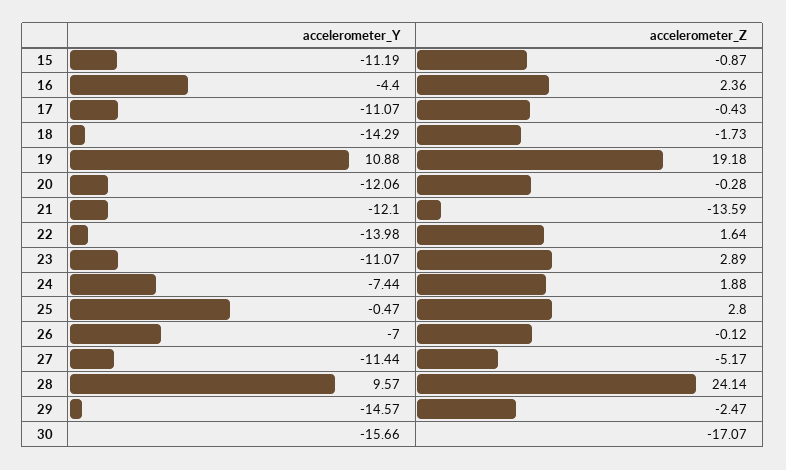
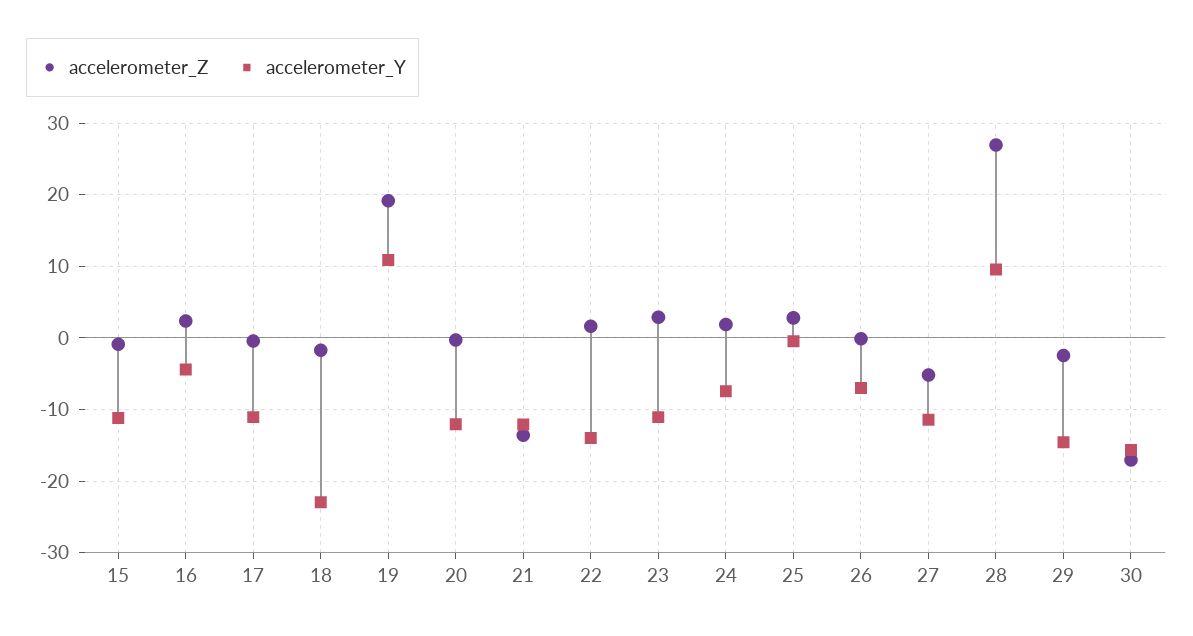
accelerometer_Y, 18: -14.29 -> -23
accelerometer_Z, 28: 24.14 -> 27

